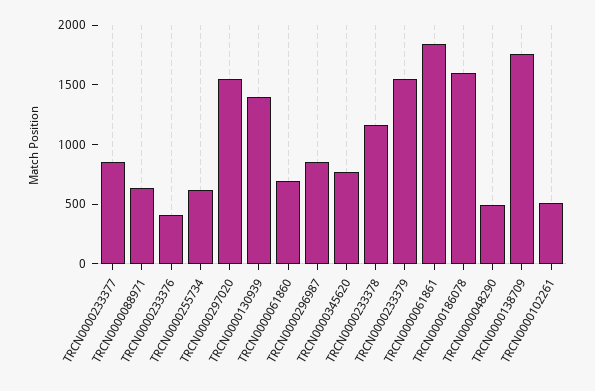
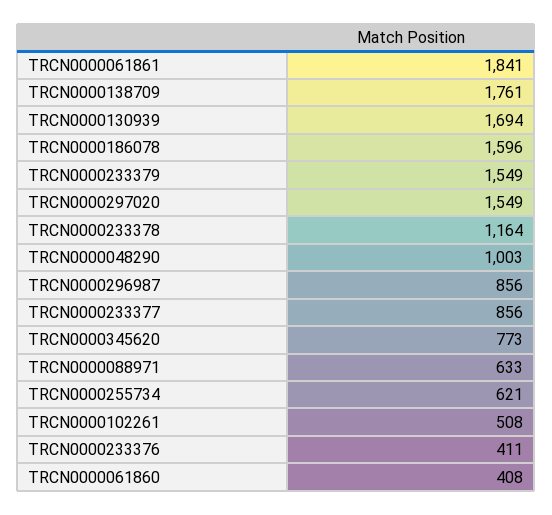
TRCN0000130939: 1400 -> 1694
TRCN0000061860: 700 -> 408
TRCN0000048290: 500 -> 1003

